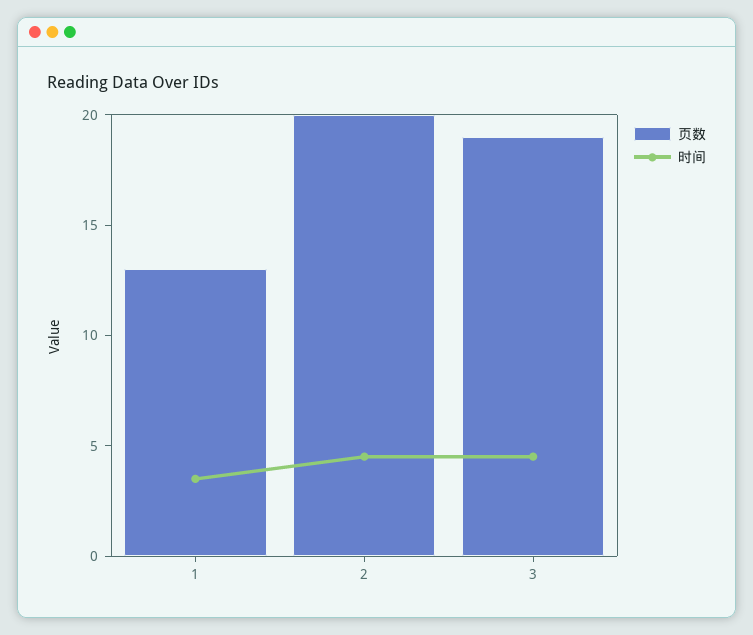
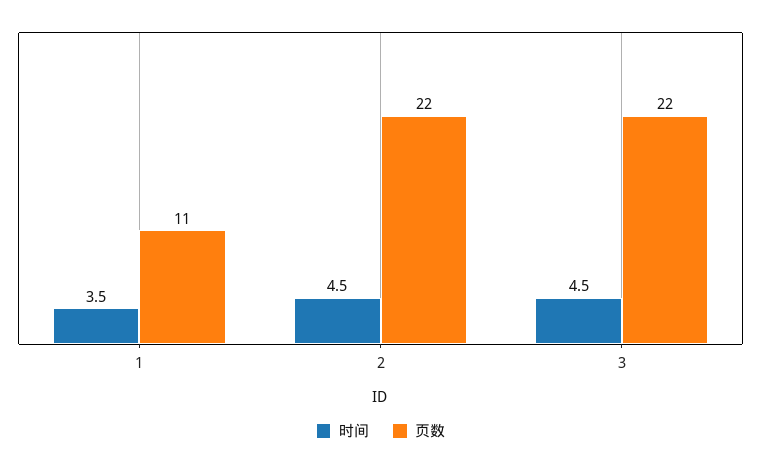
页数, 1: 13 -> 11
页数, 2: 20 -> 22
页数, 3: 19 -> 22

